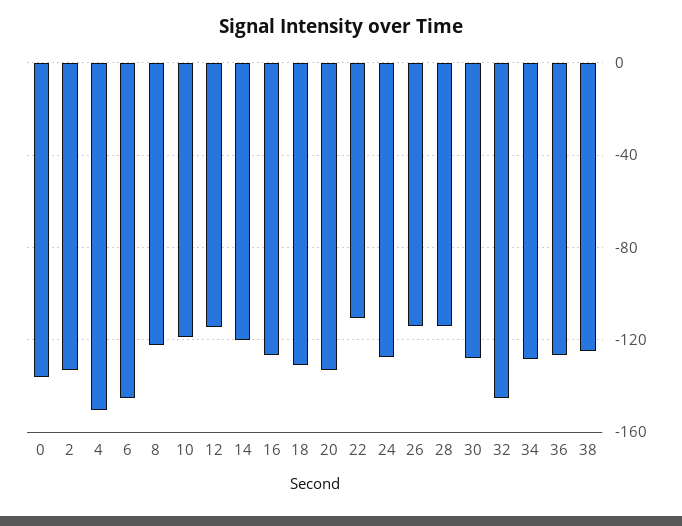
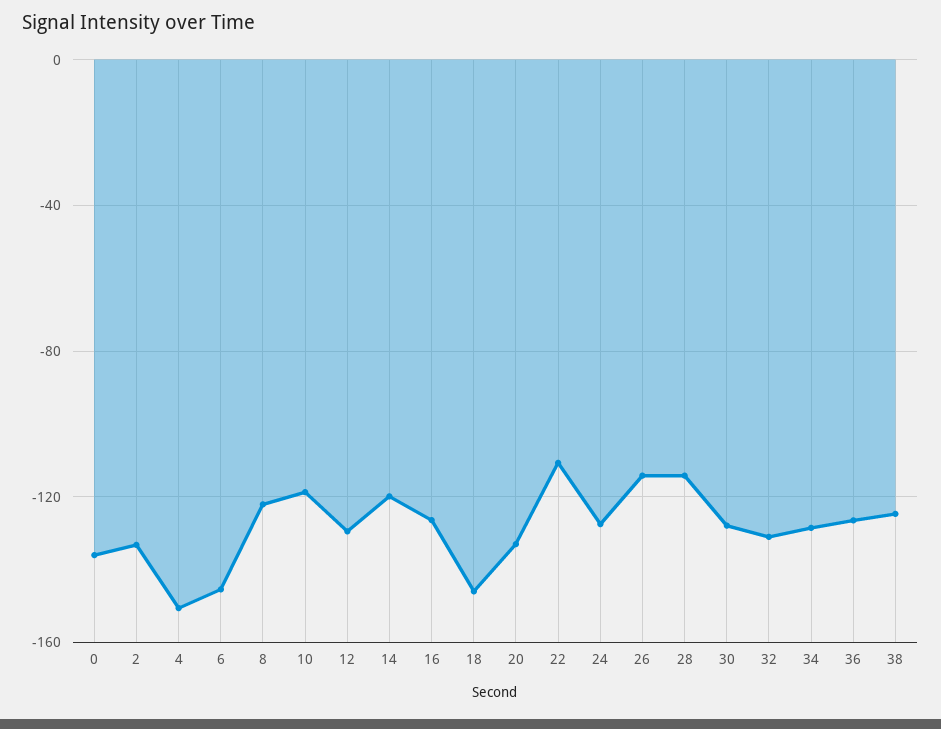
12: -115 -> -130
18: -130 -> -145
32: -145 -> -130

